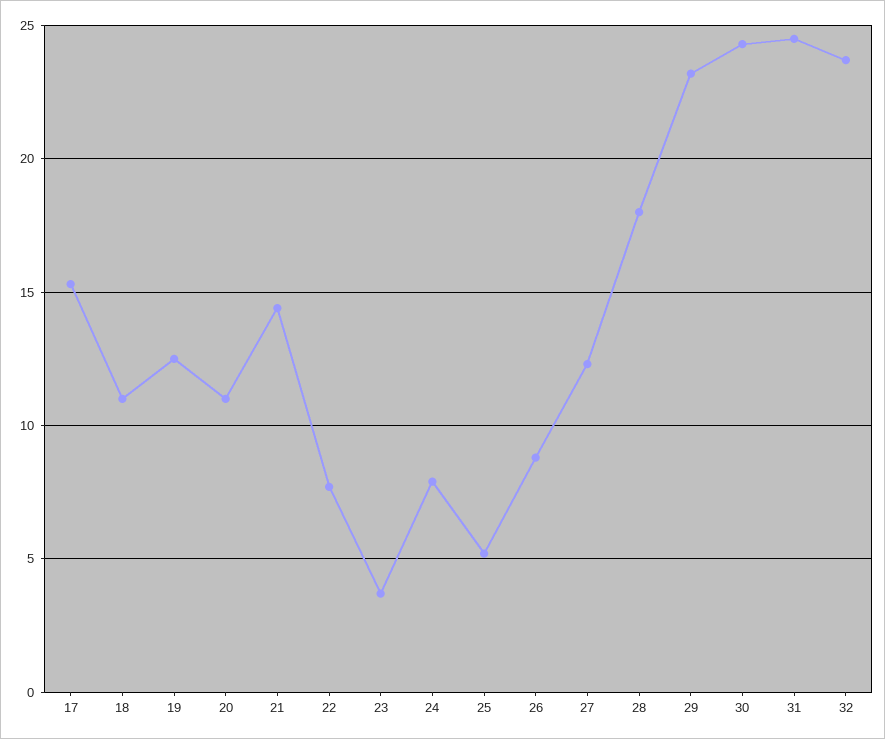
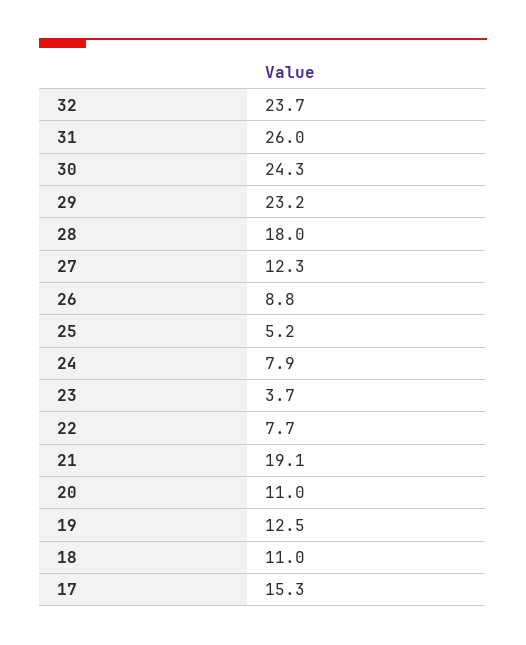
21: 14.5 -> 19.1
31: 24.5 -> 26

